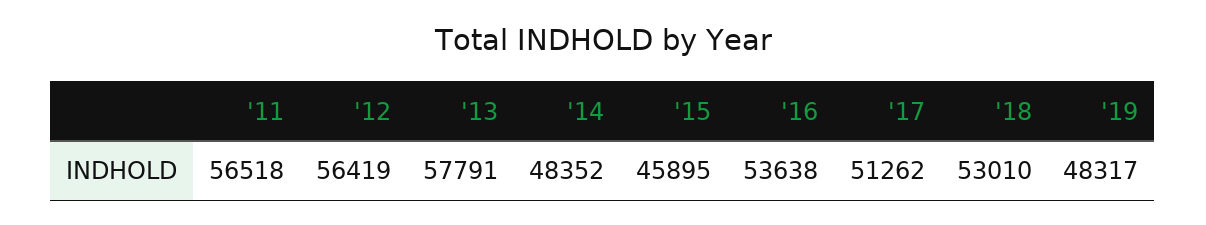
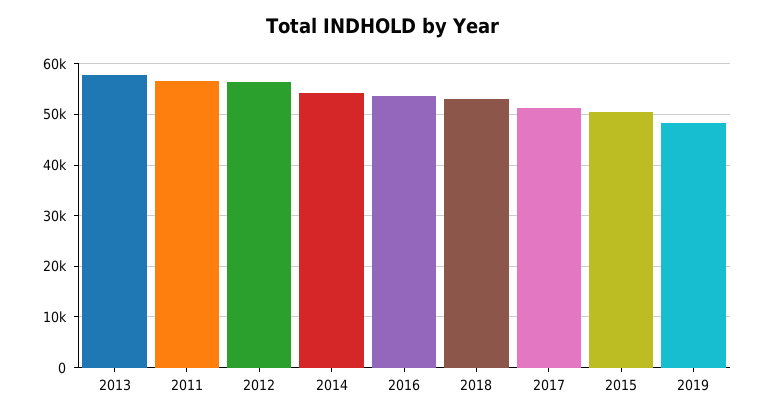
'14: 48352 -> 54000
'15: 45895 -> 50000

